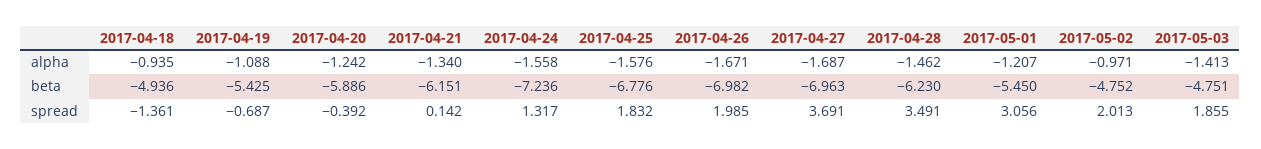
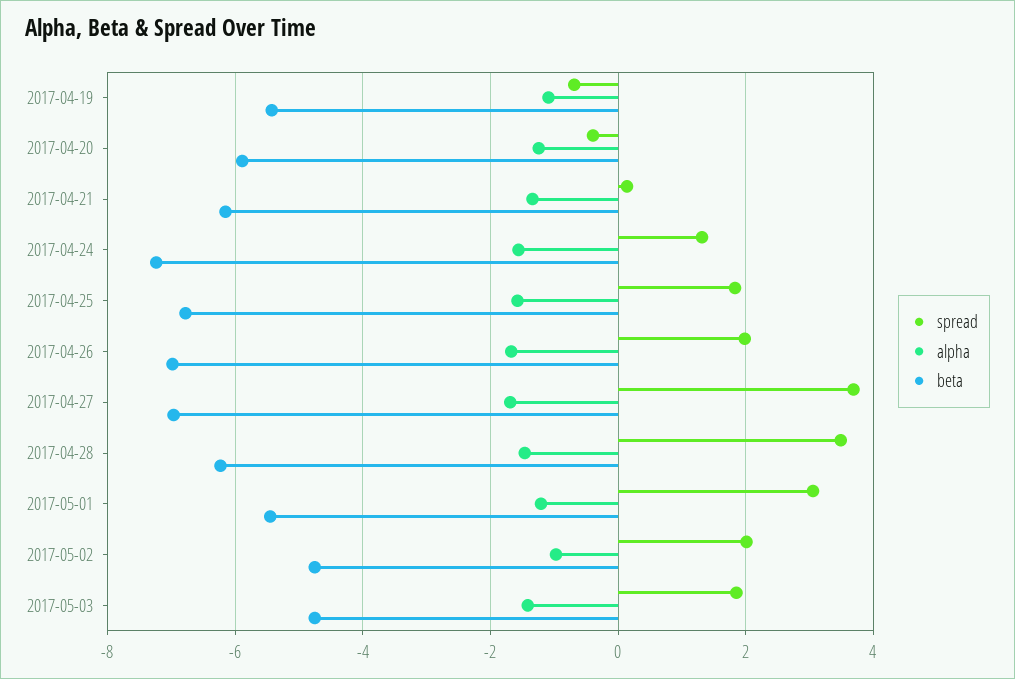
alpha, 2017-04-18: -0.935 -> none
beta, 2017-04-18: -4.936 -> none
spread, 2017-04-18: -1.361 -> none

